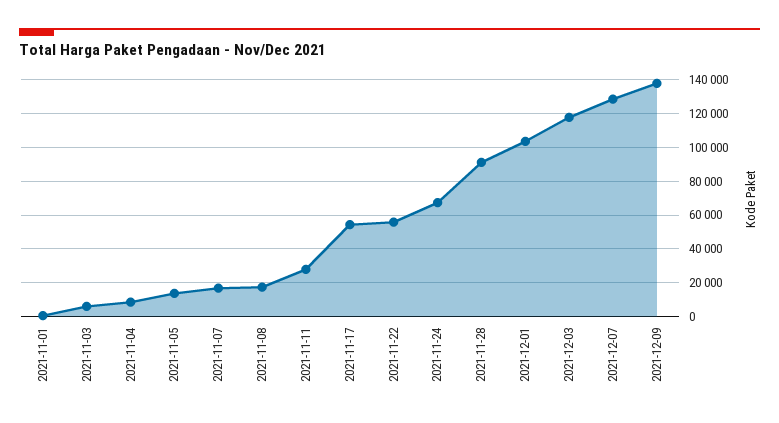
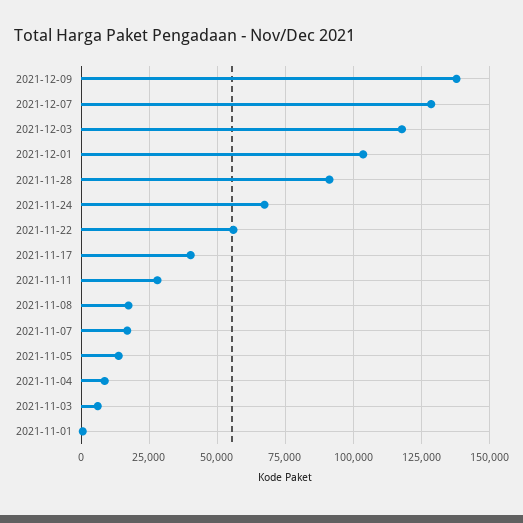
2021-11-17: 55000 -> 40000

